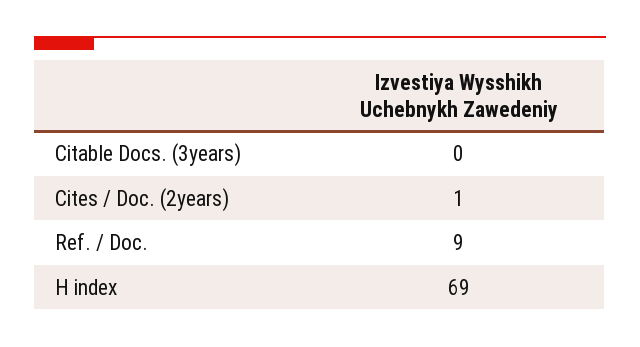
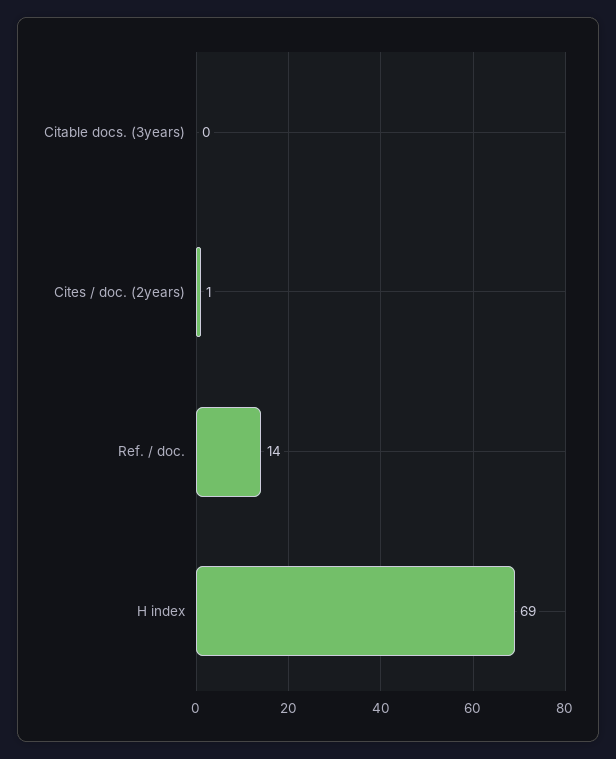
Ref. / Doc.: 9 -> 14

